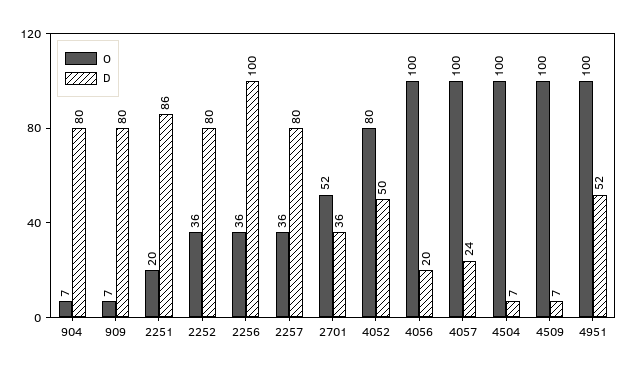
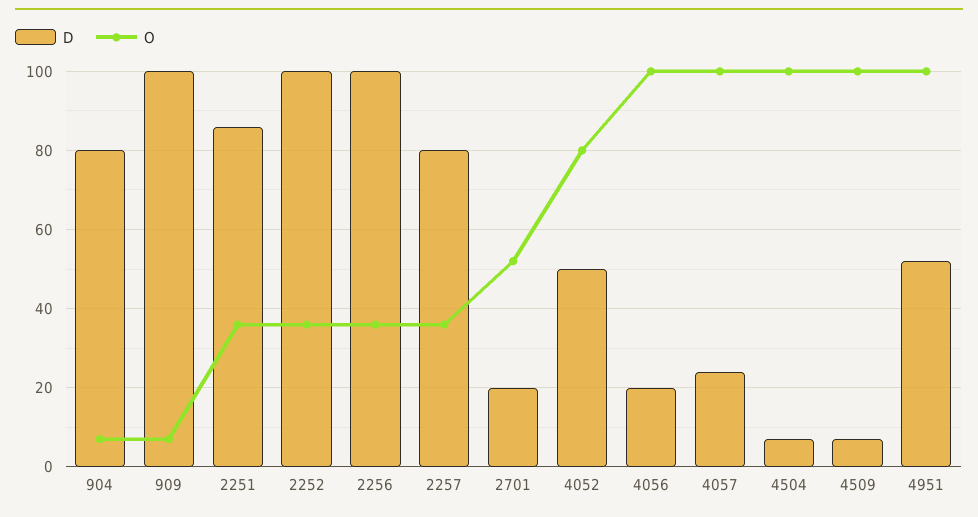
D, 909: 80 -> 100
O, 2251: 20 -> 35
D, 2252: 80 -> 100
D, 2701: 36 -> 20

